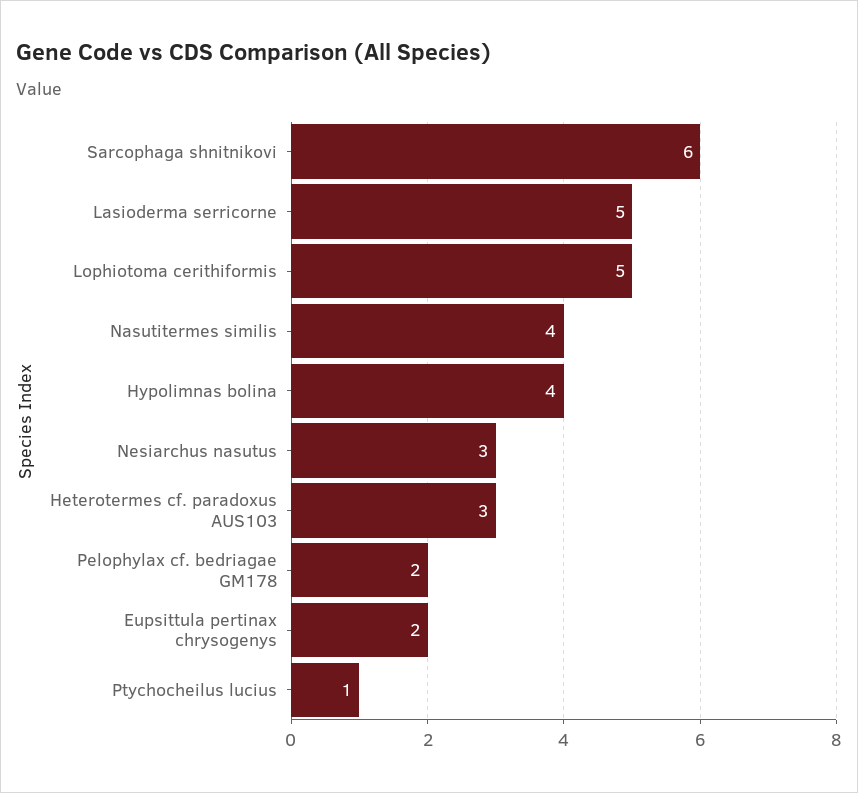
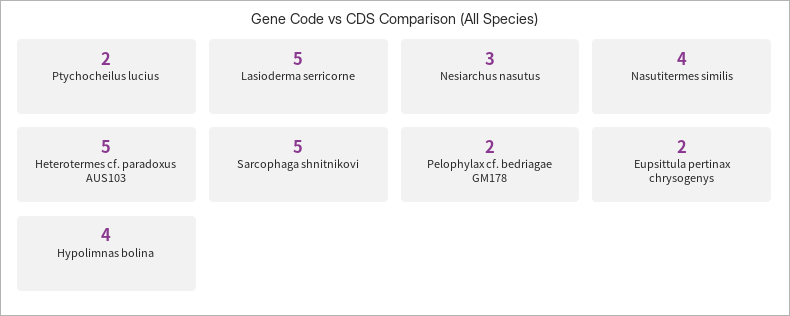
Sarcophaga shnitnikovi: 6 -> 5
Lophiotoma cerithiformis: 5 -> none
Heterotermes cf. paradoxus AUS103: 3 -> 5
Ptychocheilus lucius: 1 -> 2

